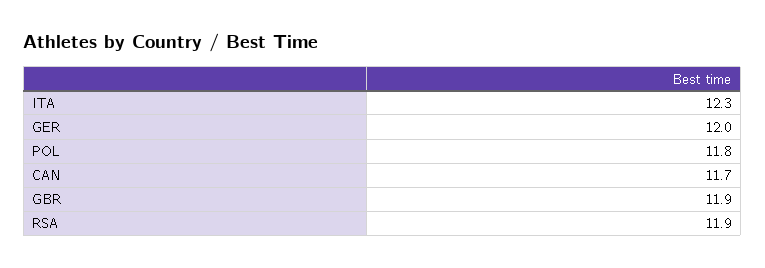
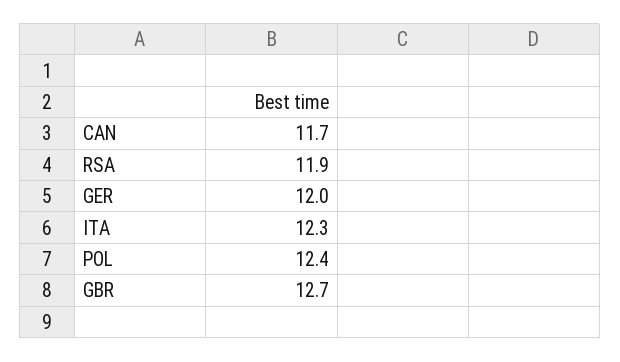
POL: 11.8 -> 12.4
GBR: 11.9 -> 12.7

